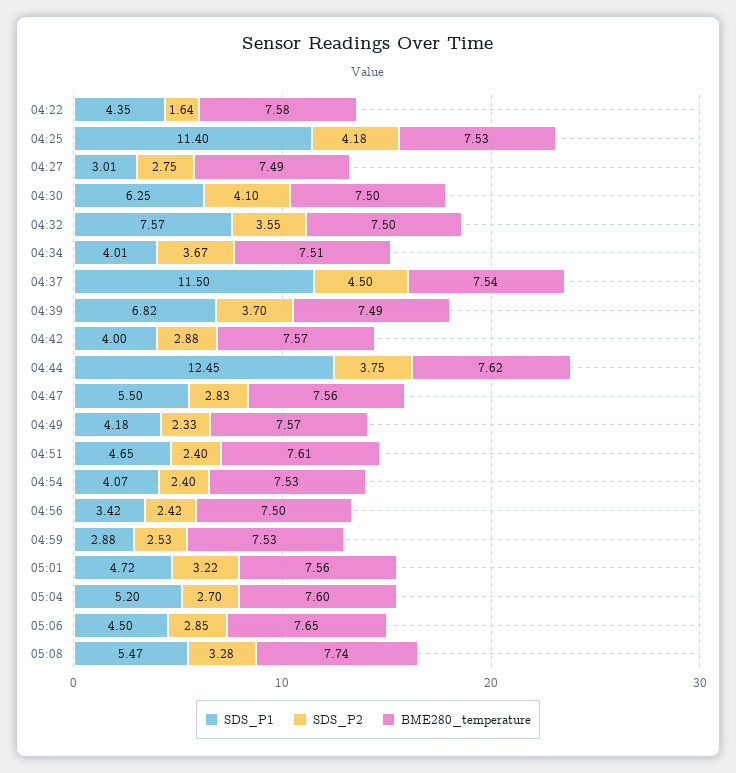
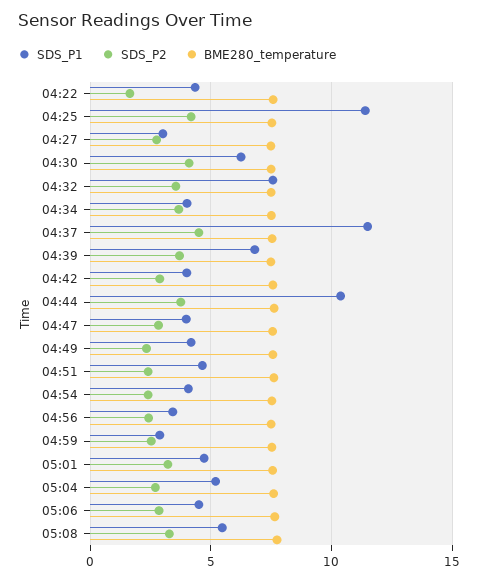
SDS_P1, 04:44: 12.45 -> 10.5
SDS_P1, 04:47: 5.5 -> 4

